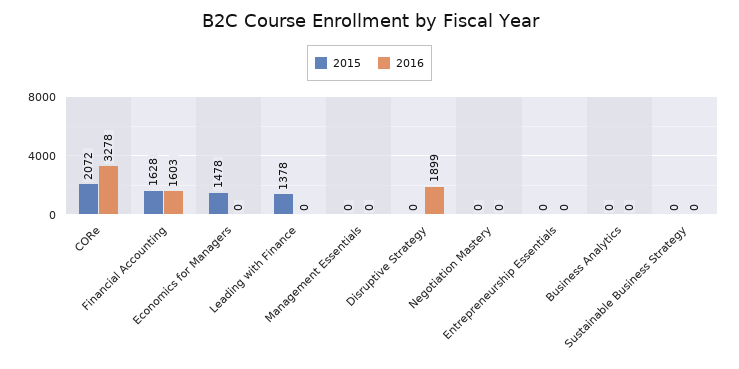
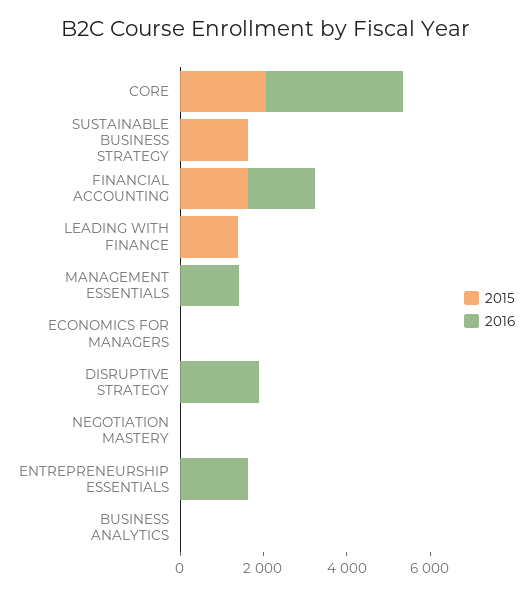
2015, Economics for Managers: 1478 -> 0
2016, Management Essentials: 0 -> 1500
2016, Entrepreneurship Essentials: 0 -> 1500
2015, Sustainable Business Strategy: 0 -> 1500

